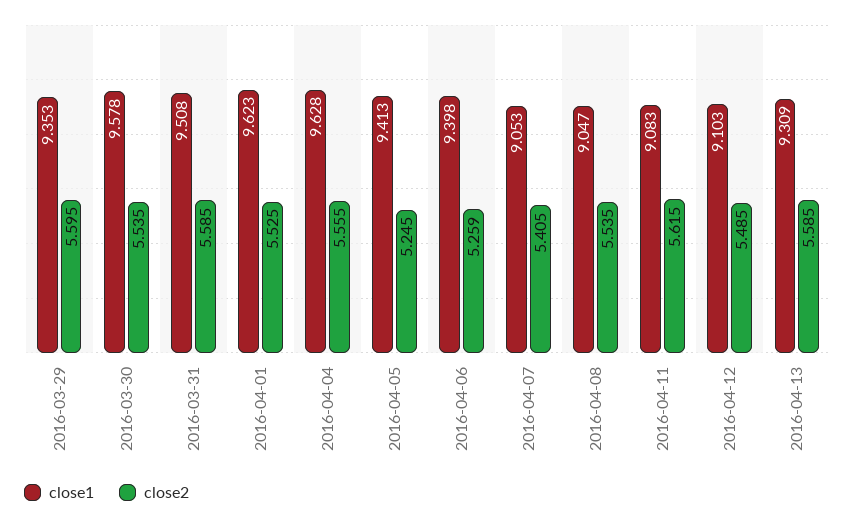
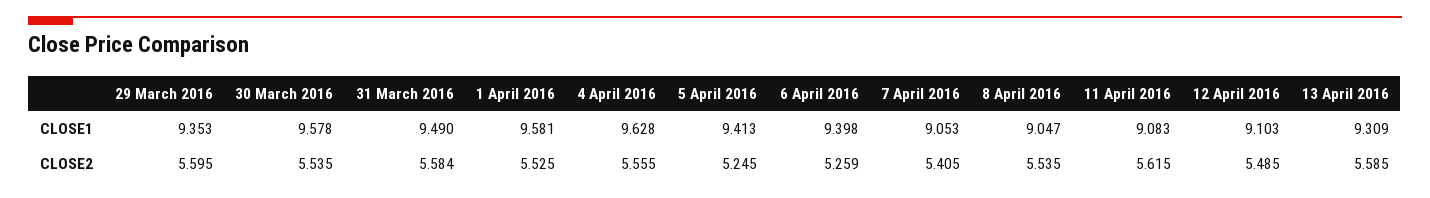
close1, 2016-03-31: 9.508 -> 9.49
close2, 2016-03-31: 5.585 -> 5.584
close1, 2016-04-01: 9.623 -> 9.581

